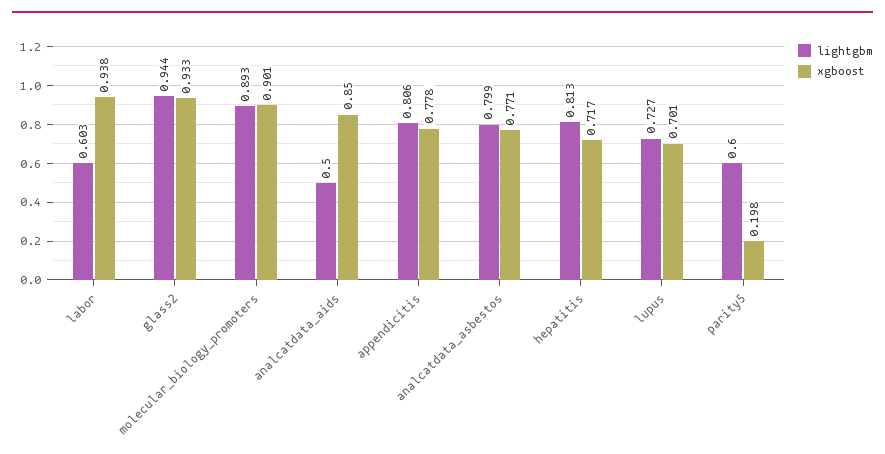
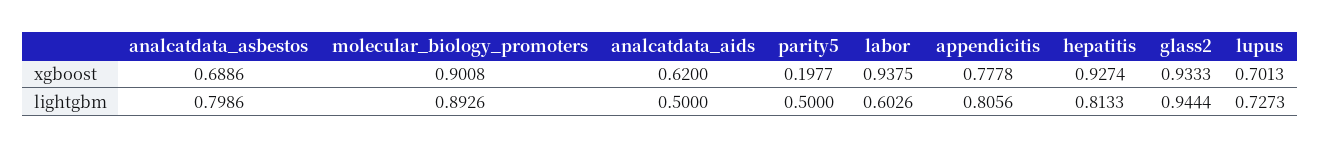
xgboost, analcatdata_aids: 0.85 -> 0.62
xgboost, analcatdata_asbestos: 0.771 -> 0.6886
xgboost, hepatitis: 0.717 -> 0.9274
lightgbm, parity5: 0.6 -> 0.5

